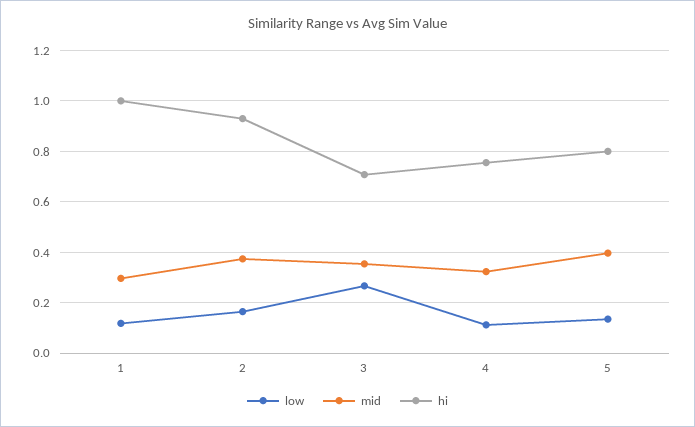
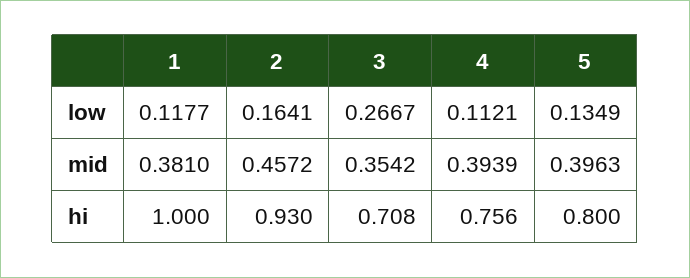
mid, 1: 0.3 -> 0.381
mid, 2: 0.375 -> 0.4572
mid, 4: 0.325 -> 0.3939

